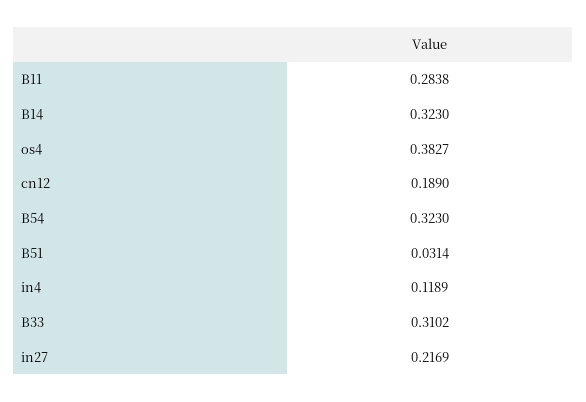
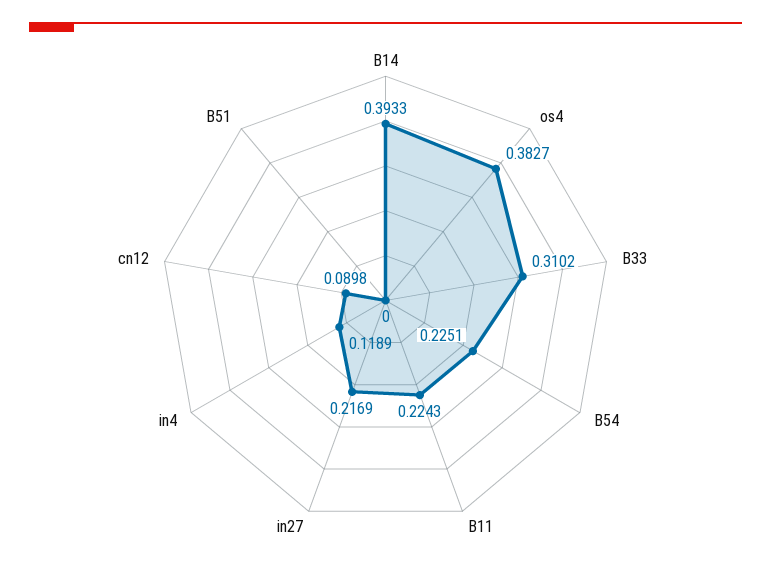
B11: 0.2838 -> 0.2243
B14: 0.323 -> 0.3933
cn12: 0.189 -> 0.0898
B54: 0.323 -> 0.2251
B51: 0.0314 -> 0

